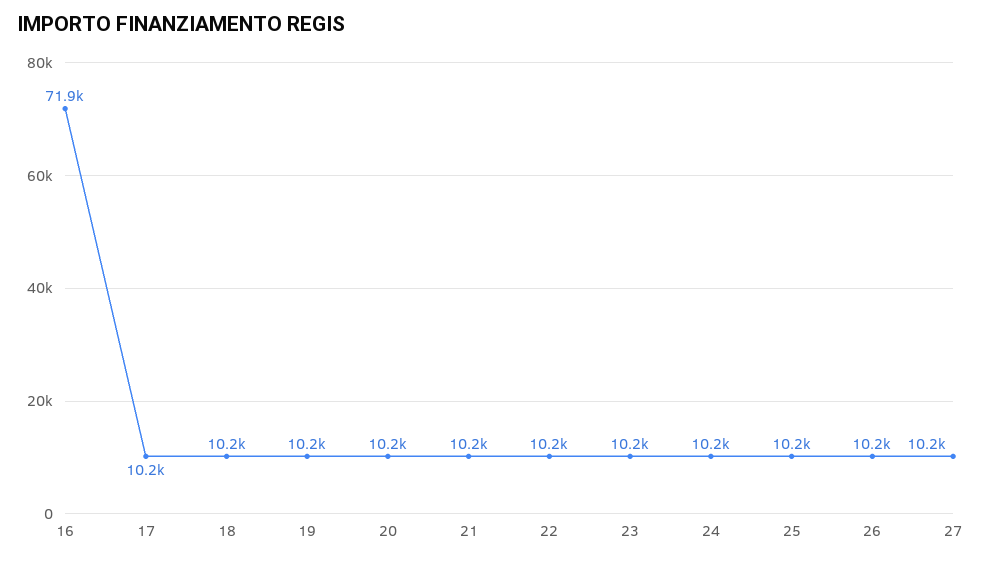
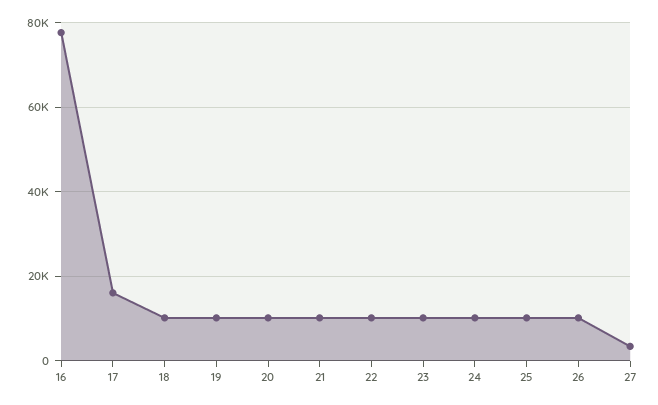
16: 71900 -> 78000
17: 10200 -> 16000
27: 10200 -> 4000

